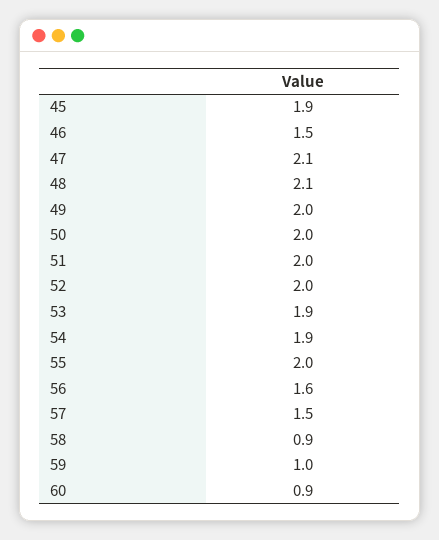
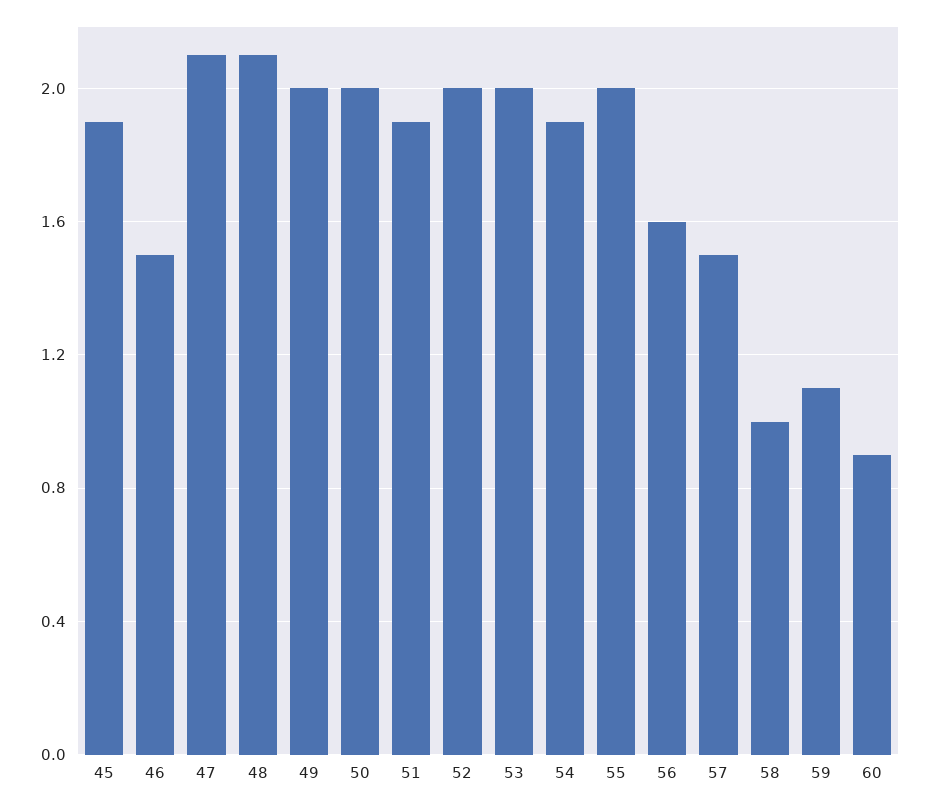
51: 2 -> 1.9
53: 1.9 -> 2
58: 0.9 -> 1
59: 1 -> 1.1

